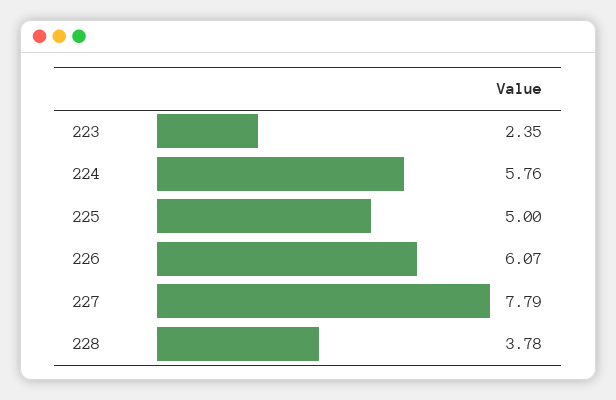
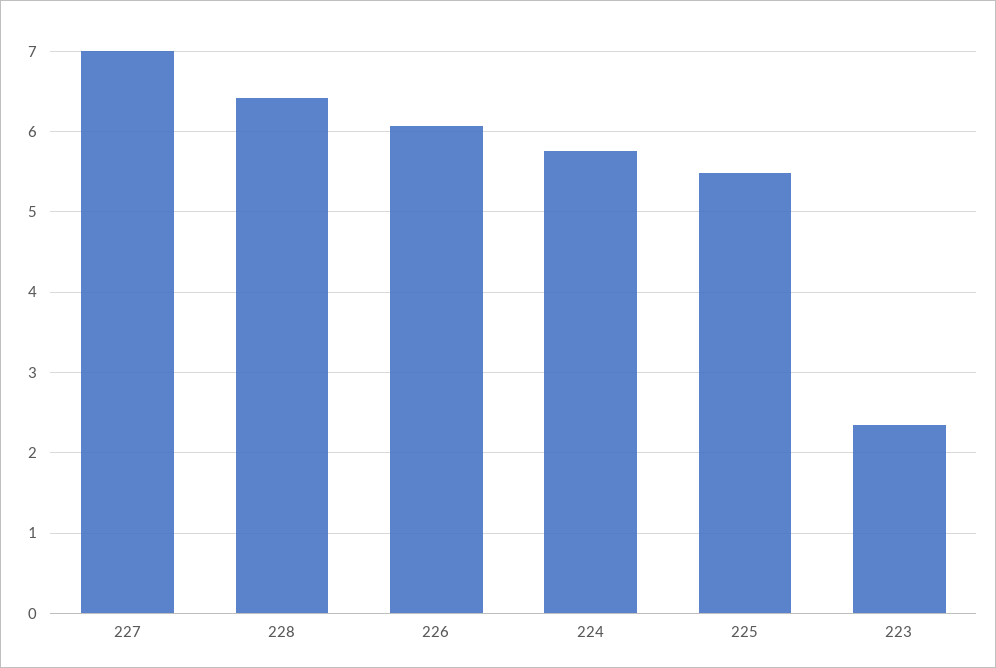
225: 5 -> 5.5
227: 7.79 -> 7
228: 3.78 -> 6.4

